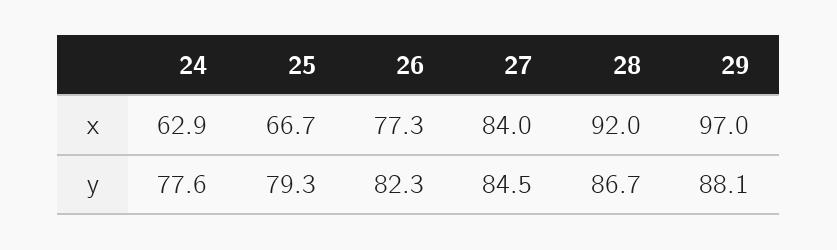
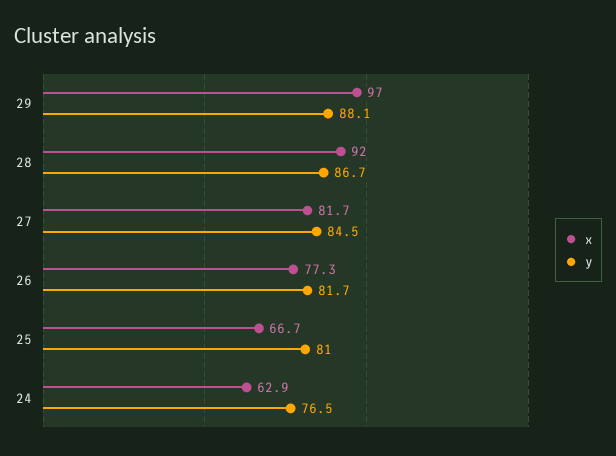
x, 27: 84 -> 81.7
y, 24: 77.6 -> 76.5
y, 25: 79.3 -> 81
y, 26: 82.3 -> 81.7

